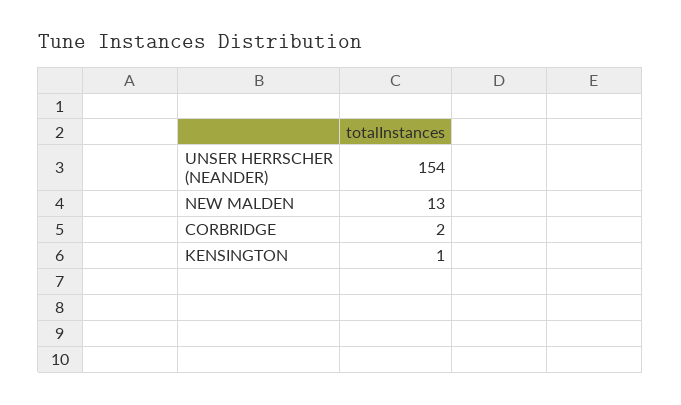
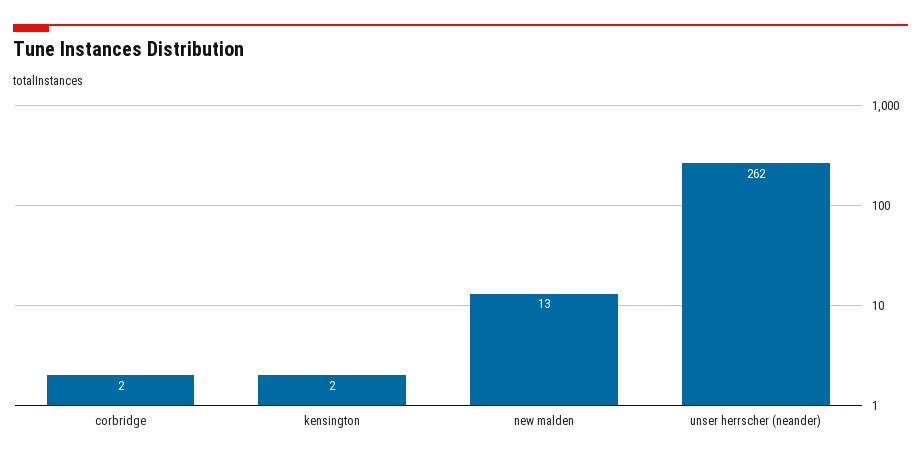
UNSER HERRSCHER (NEANDER): 154 -> 262
KENSINGTON: 1 -> 2

